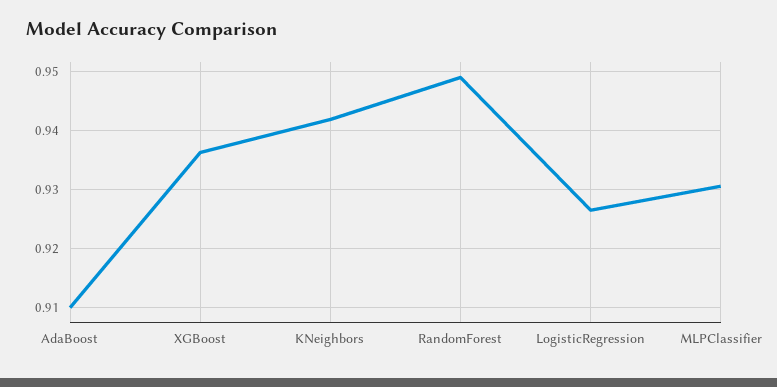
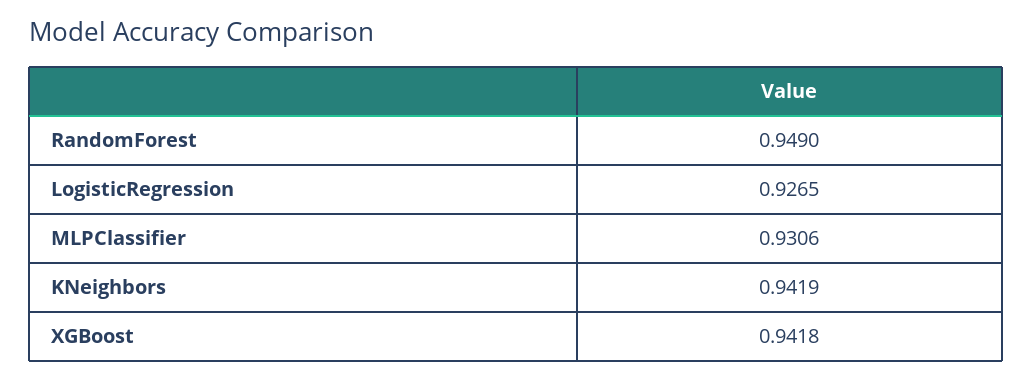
AdaBoost: 0.91 -> none
XGBoost: 0.936 -> 0.9418

